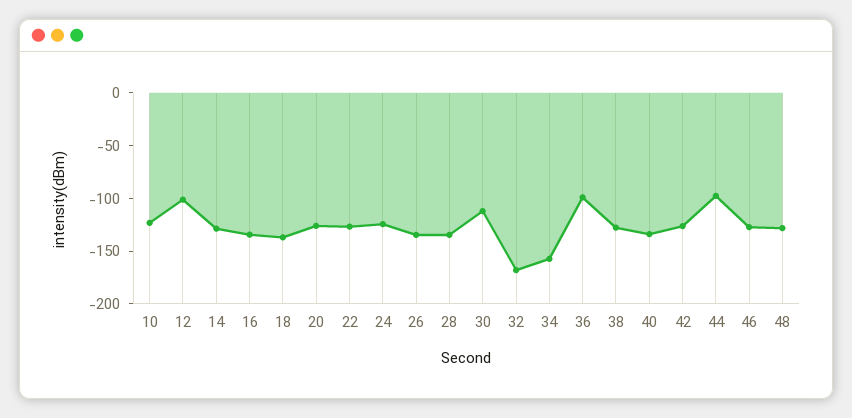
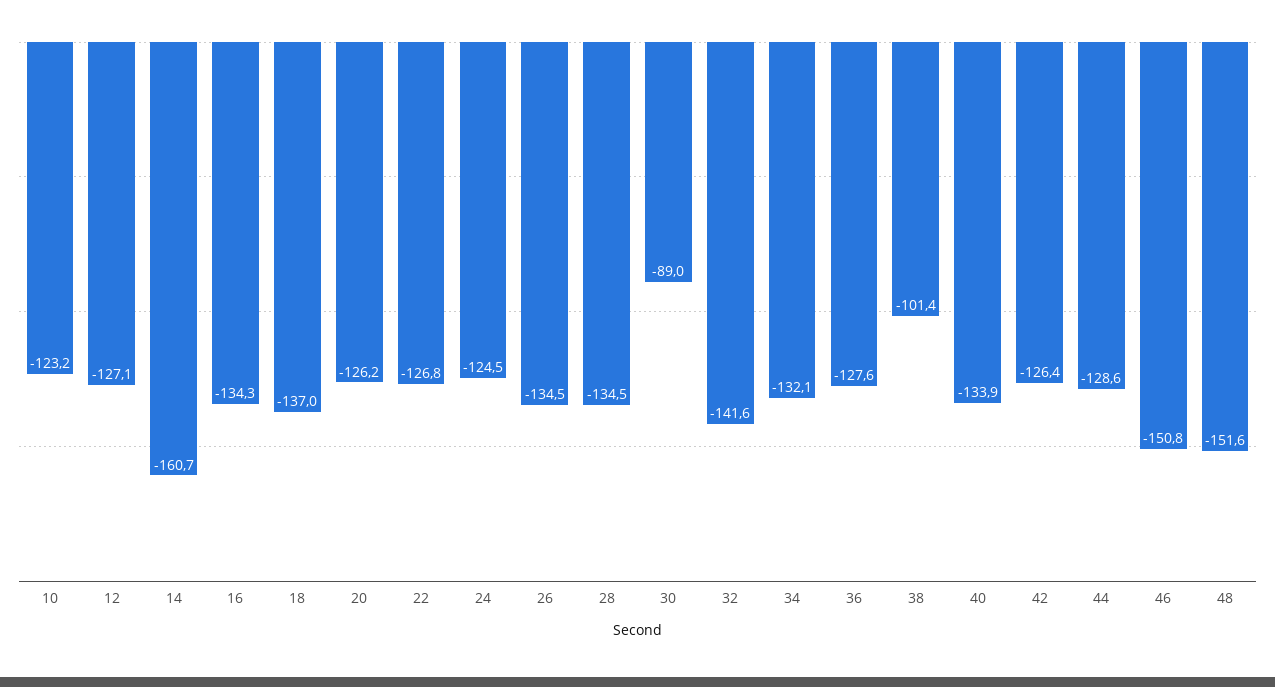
12: -100 -> -127.1
14: -130 -> -160.7
30: -110 -> -89
32: -170 -> -141.6
34: -160 -> -132.1
36: -100 -> -127.6
38: -130 -> -101.4
44: -100 -> -128.6
46: -130 -> -150.8
48: -130 -> -151.6

